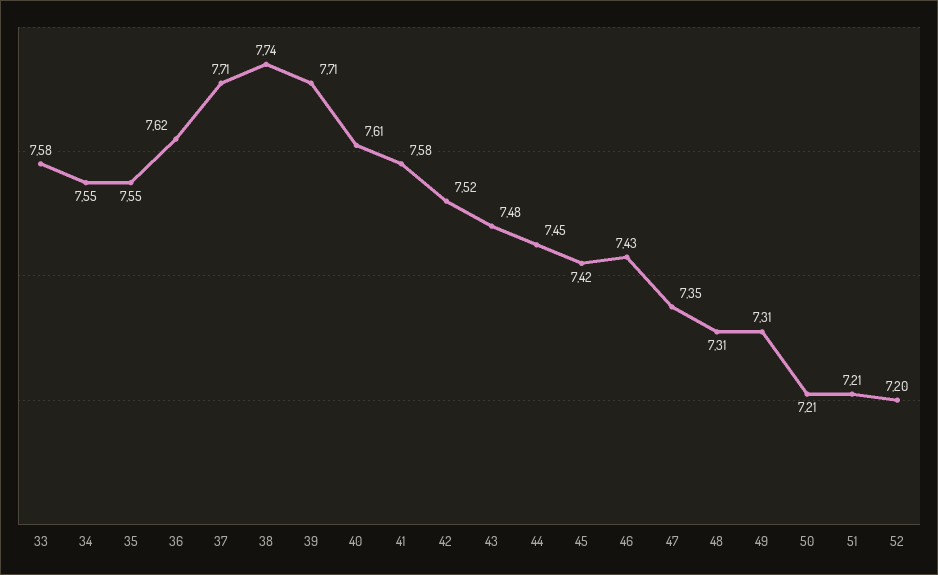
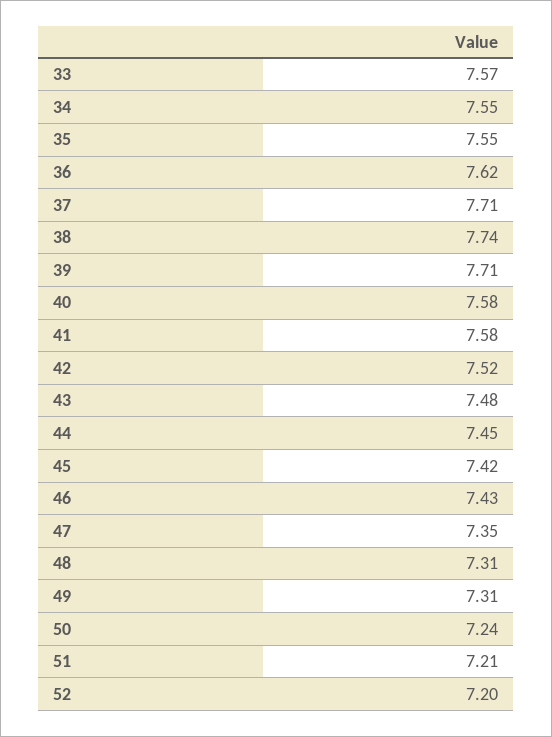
33: 7.58 -> 7.57
40: 7.61 -> 7.58
50: 7.21 -> 7.24

